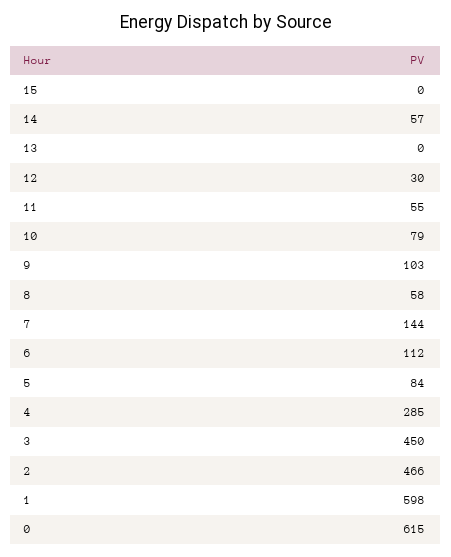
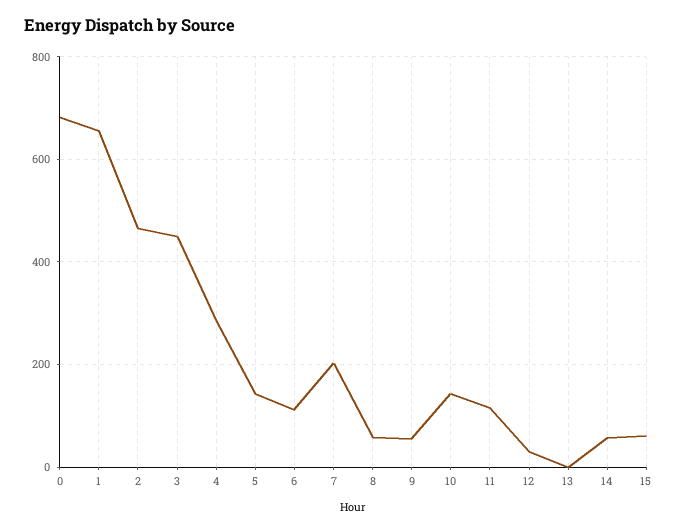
15: 0 -> 60
11: 55 -> 120
10: 79 -> 140
9: 103 -> 60
7: 144 -> 200
5: 84 -> 140
1: 598 -> 660
0: 615 -> 680

